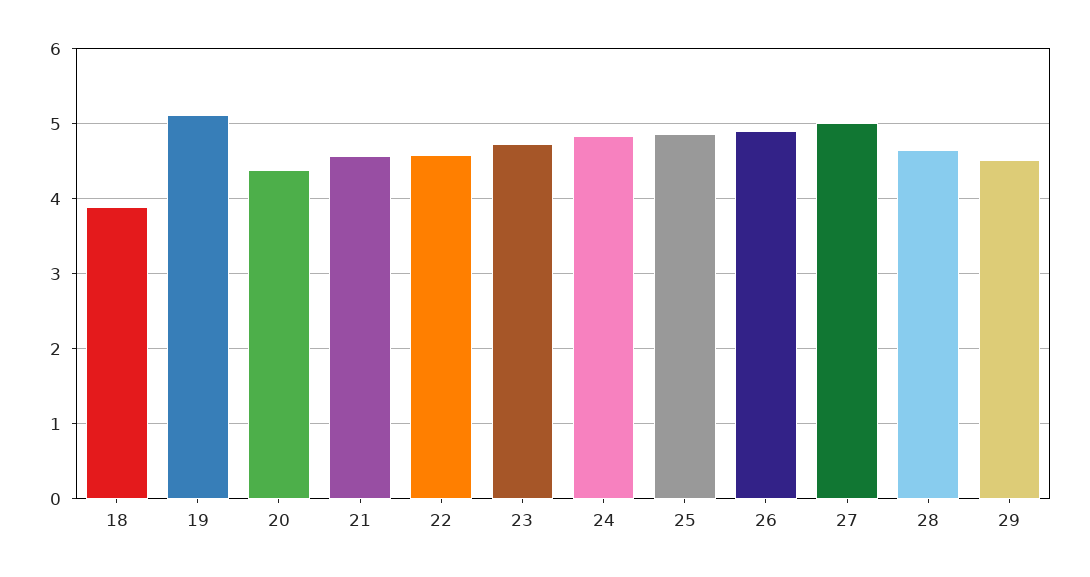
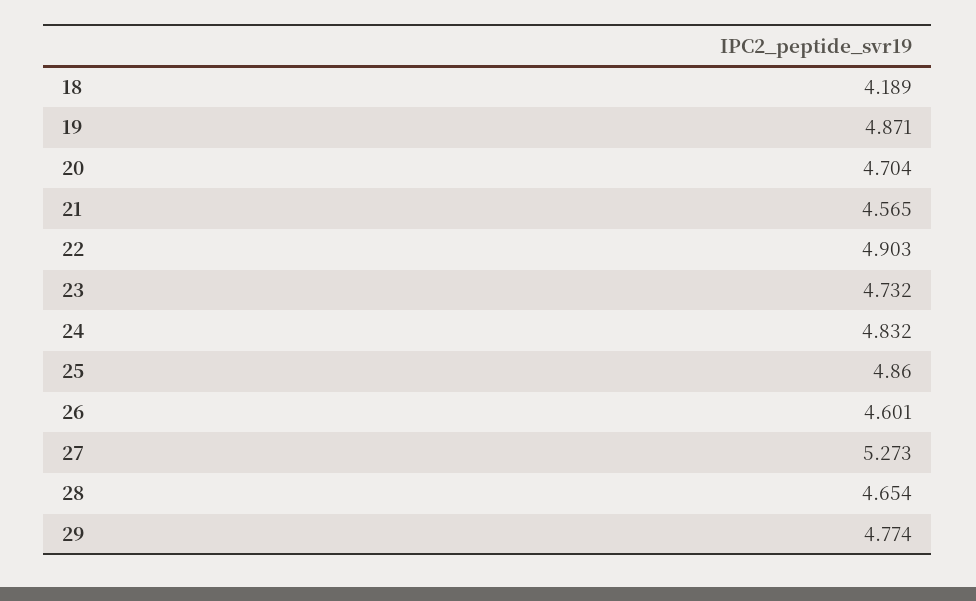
18: 3.9 -> 4.189
19: 5.1 -> 4.871
20: 4.4 -> 4.704
22: 4.6 -> 4.903
26: 4.9 -> 4.601
27: 5 -> 5.273
29: 4.5 -> 4.774

